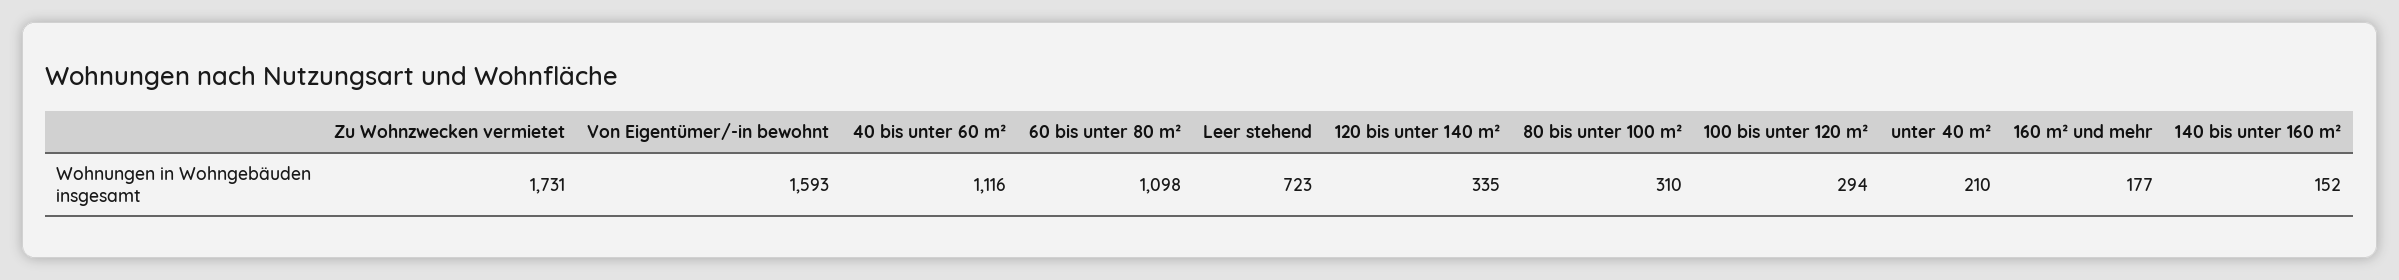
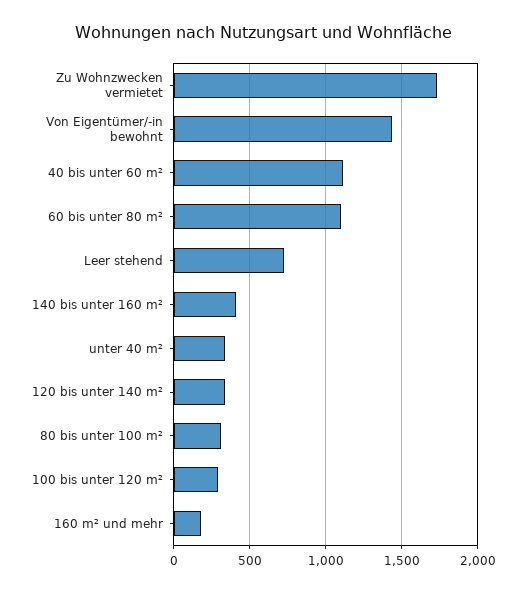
Von Eigentümer/-in bewohnt: 1593 -> 1450
unter 40 m²: 210 -> 350
140 bis unter 160 m²: 152 -> 400

